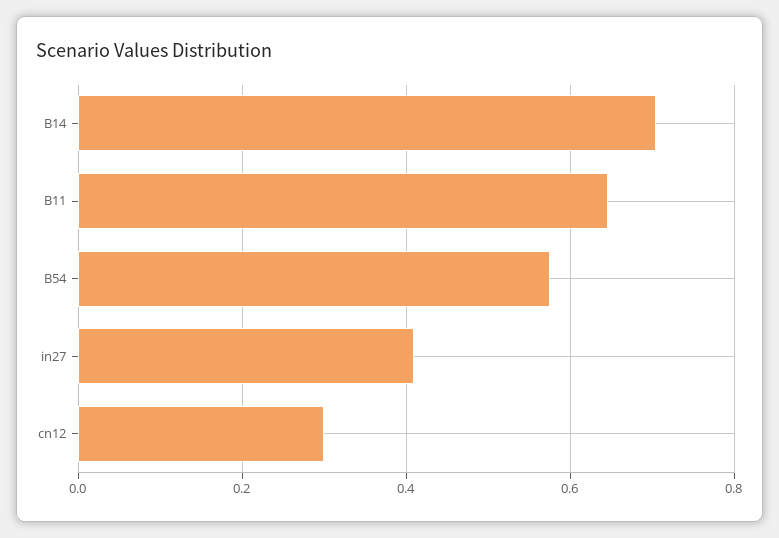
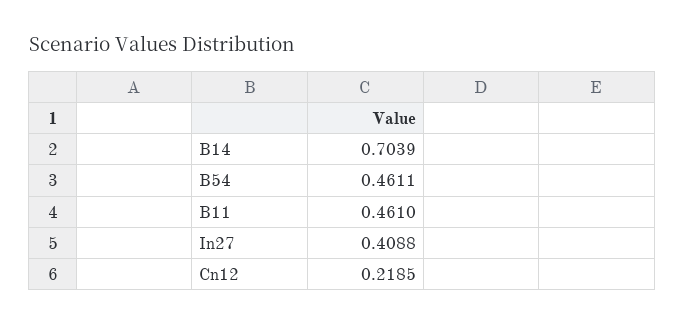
B11: 0.64 -> 0.461
B54: 0.58 -> 0.4611
cn12: 0.3 -> 0.2185

